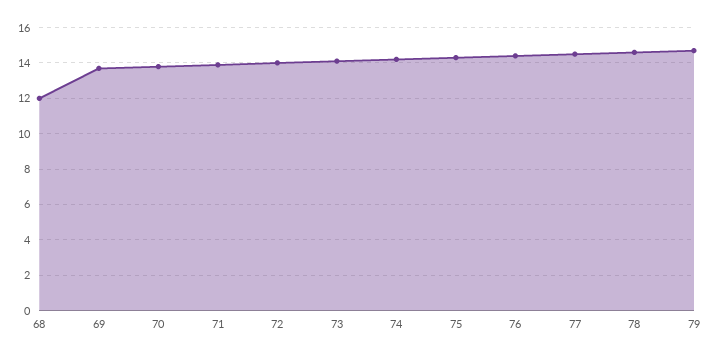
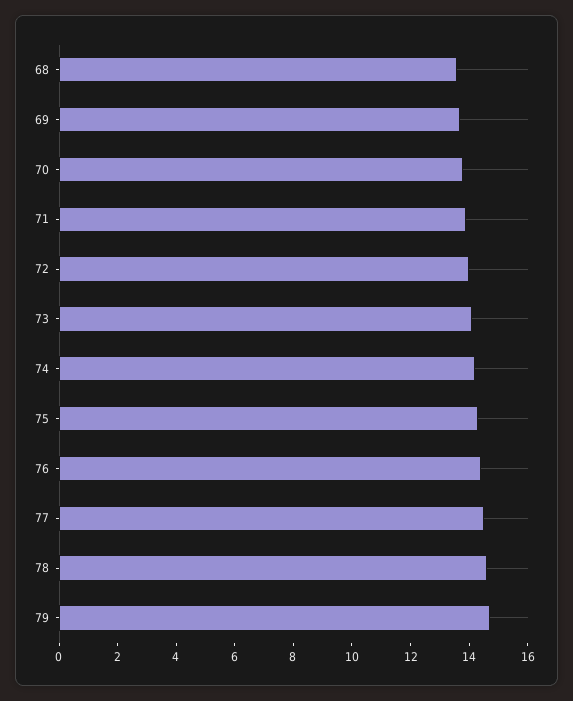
68: 12 -> 13.5

